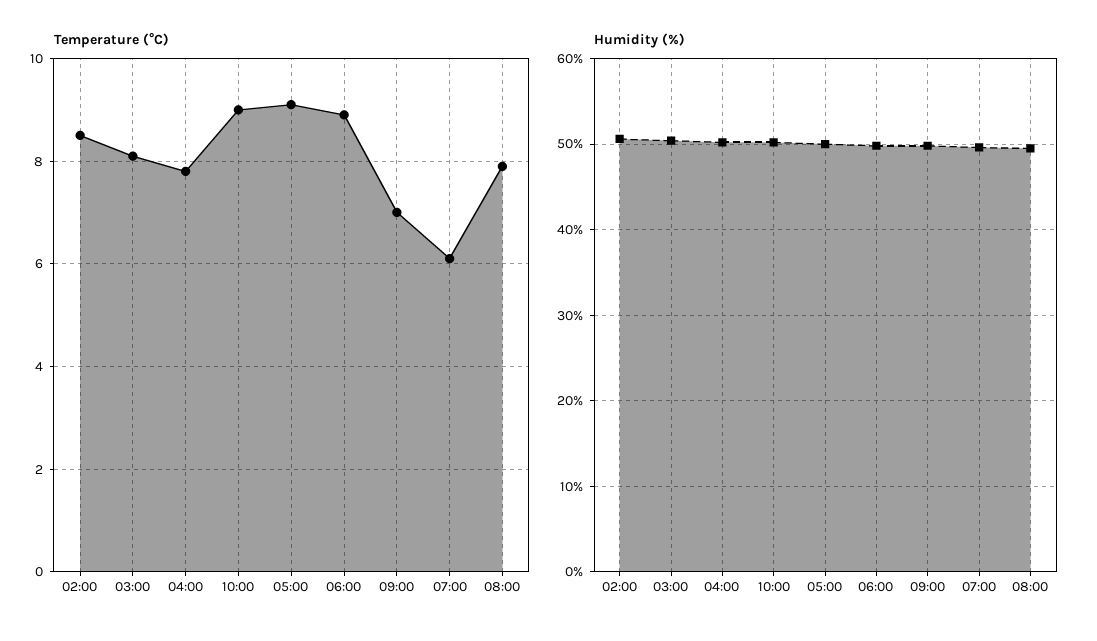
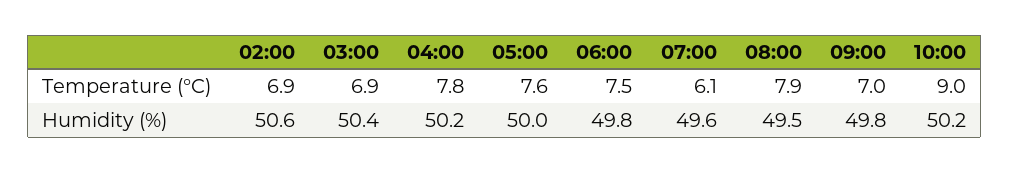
Temperature (°C), 02:00: 8.5 -> 6.9
Temperature (°C), 03:00: 8 -> 6.9
Temperature (°C), 05:00: 9 -> 7.6
Temperature (°C), 06:00: 9 -> 7.5

